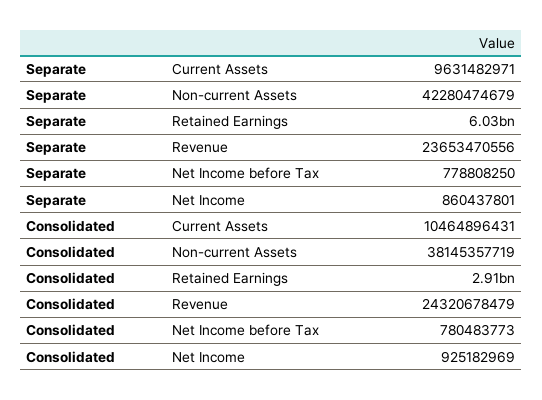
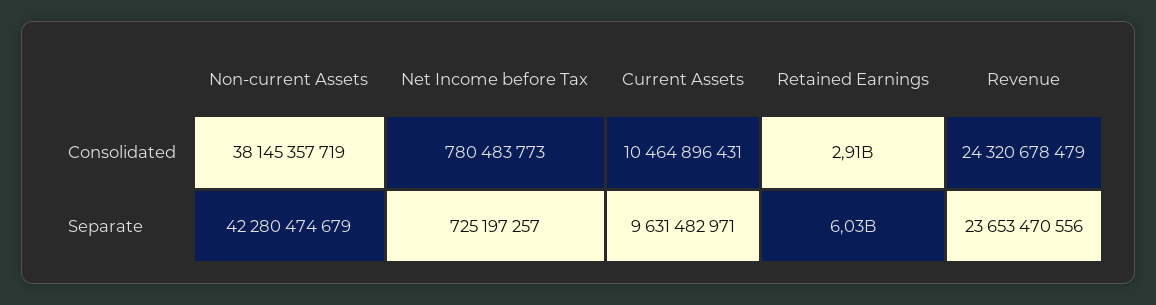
Separate, Net Income before Tax: 778808250 -> 725197257
Separate, Net Income: 860437801 -> none
Consolidated, Net Income: 925182969 -> none

